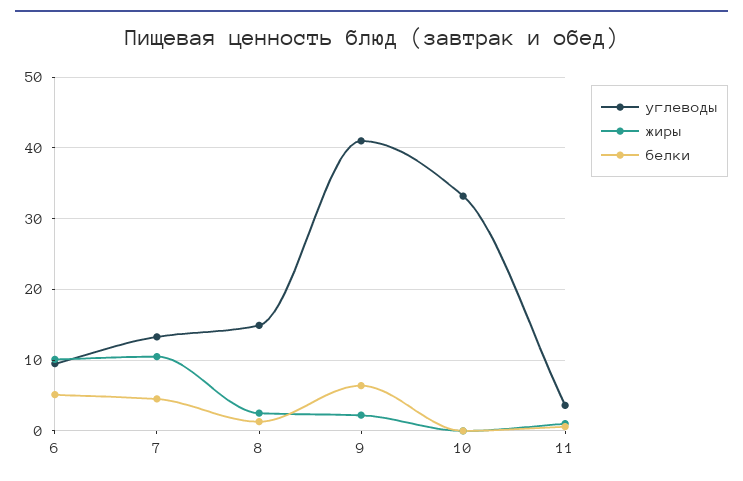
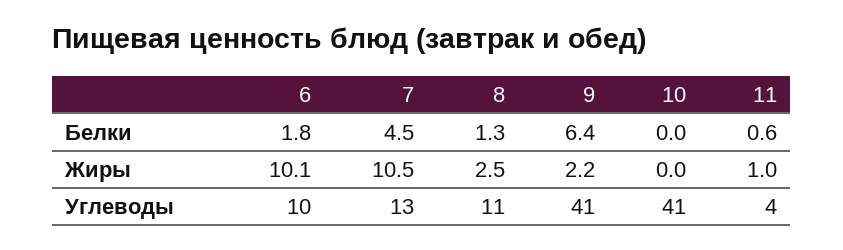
белки, 6: 5 -> 1.8
углеводы, 8: 15 -> 11
углеводы, 10: 33 -> 41

